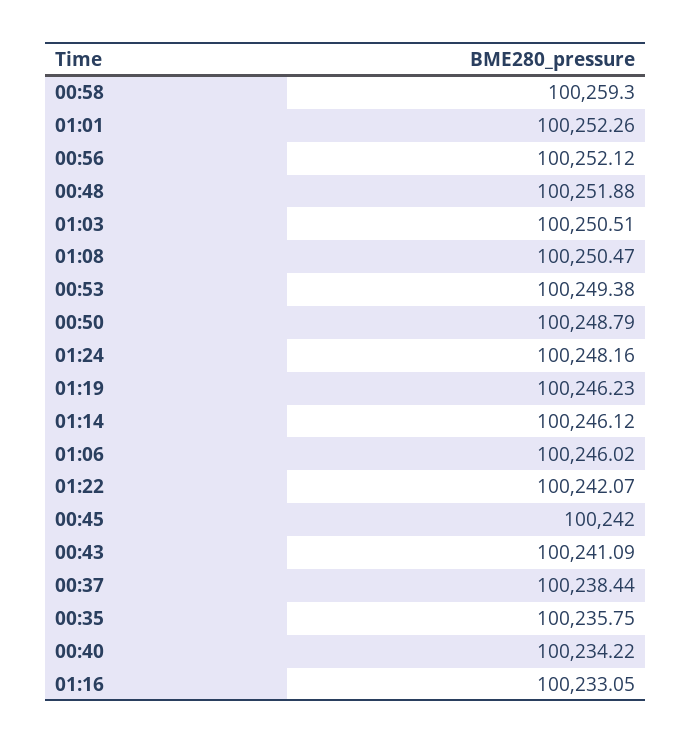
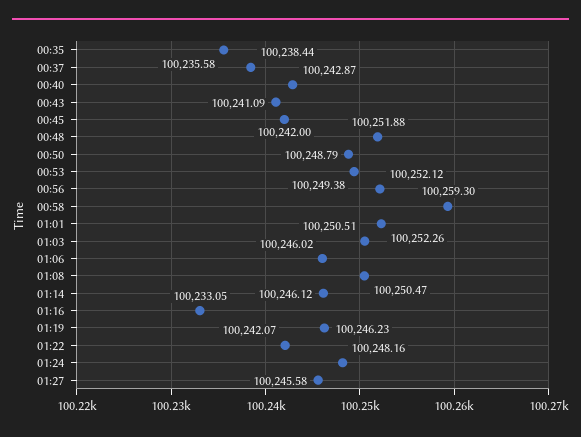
00:35: 100235.75 -> 100235.58
00:40: 100234.22 -> 100242.87
01:27: none -> 100245.58

